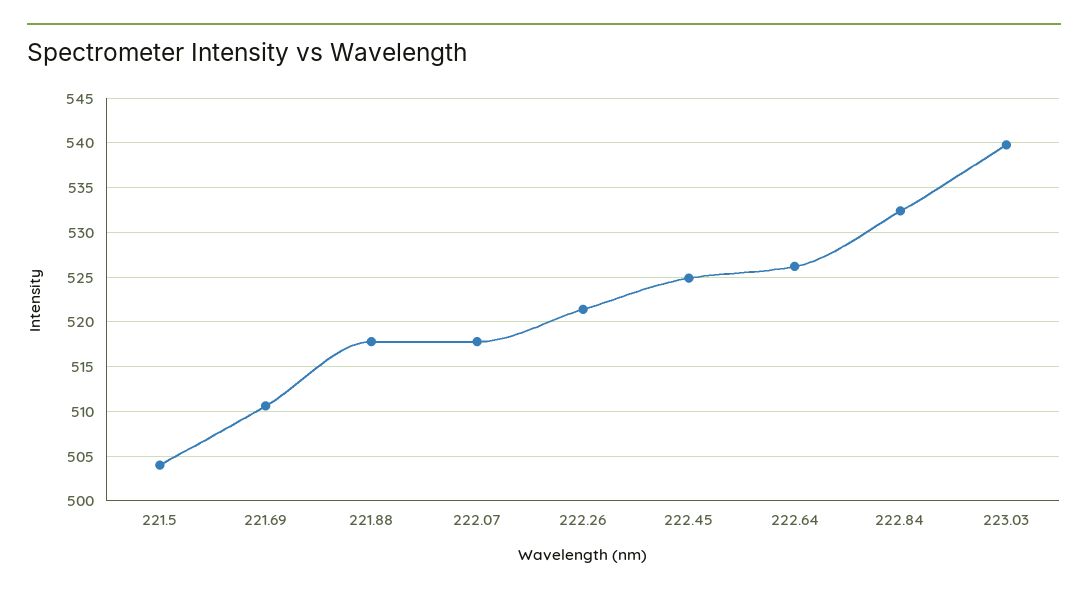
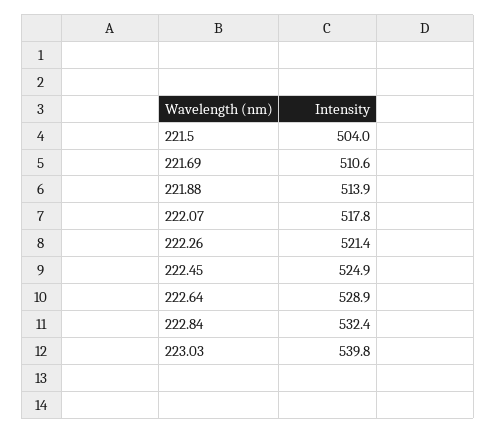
221.88: 518 -> 513.9
222.64: 526 -> 528.9

